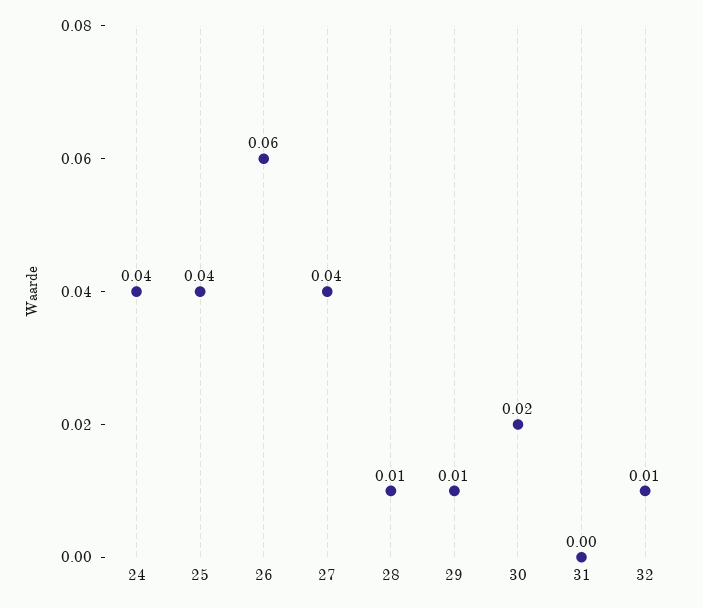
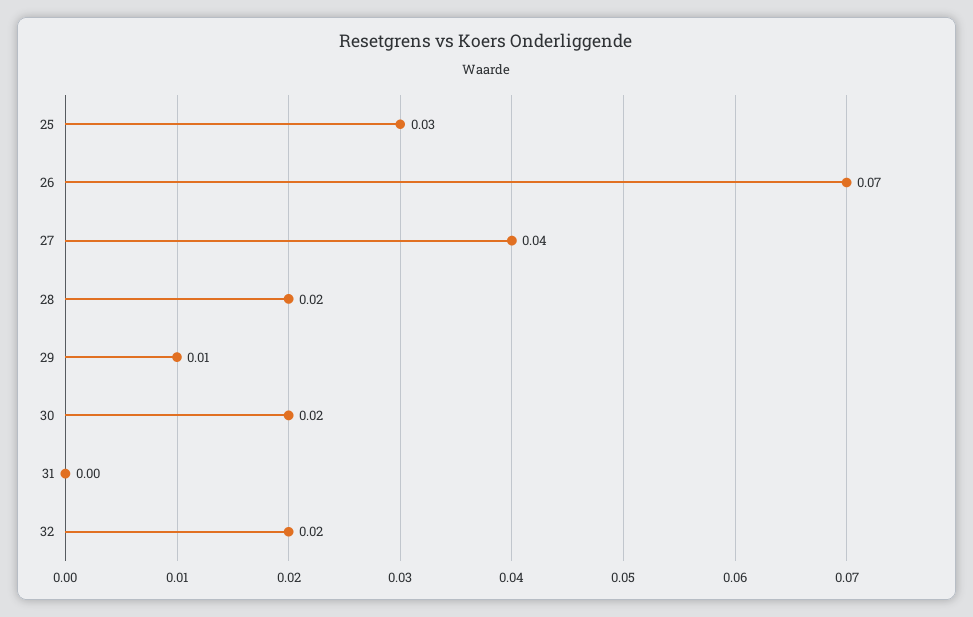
24: 0.04 -> none
25: 0.04 -> 0.03
26: 0.06 -> 0.07
28: 0.01 -> 0.02
32: 0.01 -> 0.02

